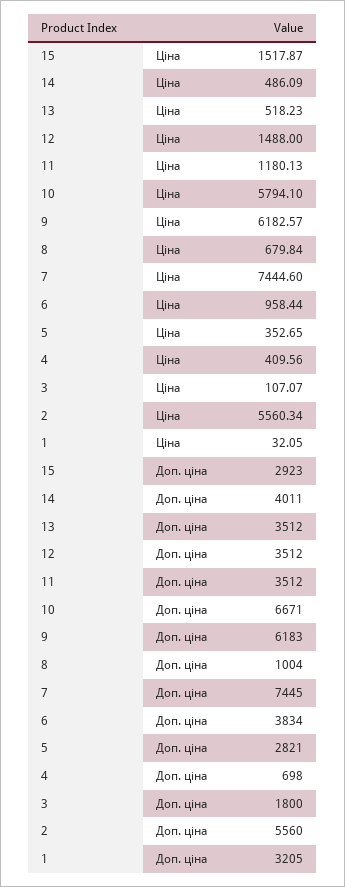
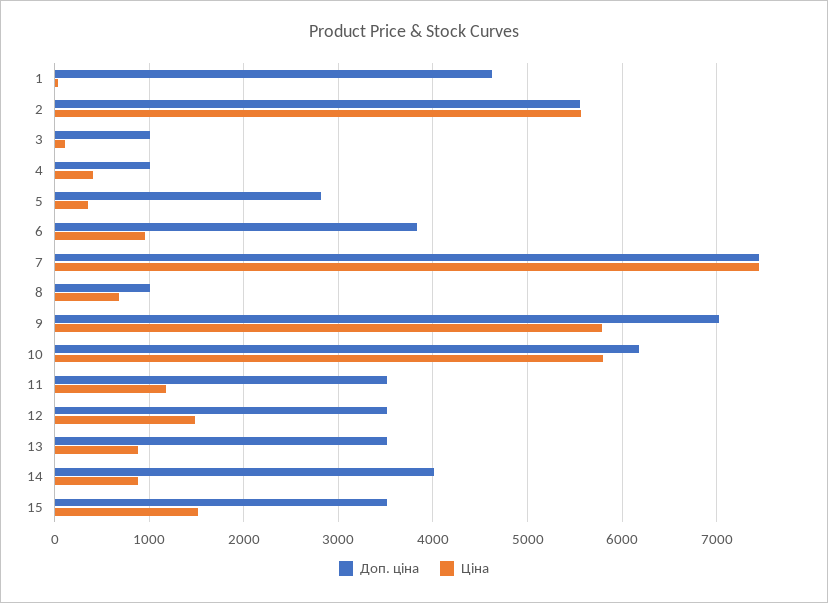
Ціна, 14: 486.09 -> 900
Ціна, 13: 518.23 -> 900
Ціна, 9: 6182.57 -> 5800
Доп. ціна, 15: 2923 -> 3500
Доп. ціна, 10: 6671 -> 6200
Доп. ціна, 9: 6183 -> 7000
Доп. ціна, 4: 698 -> 1000
Доп. ціна, 3: 1800 -> 1000
Доп. ціна, 1: 3205 -> 4600

